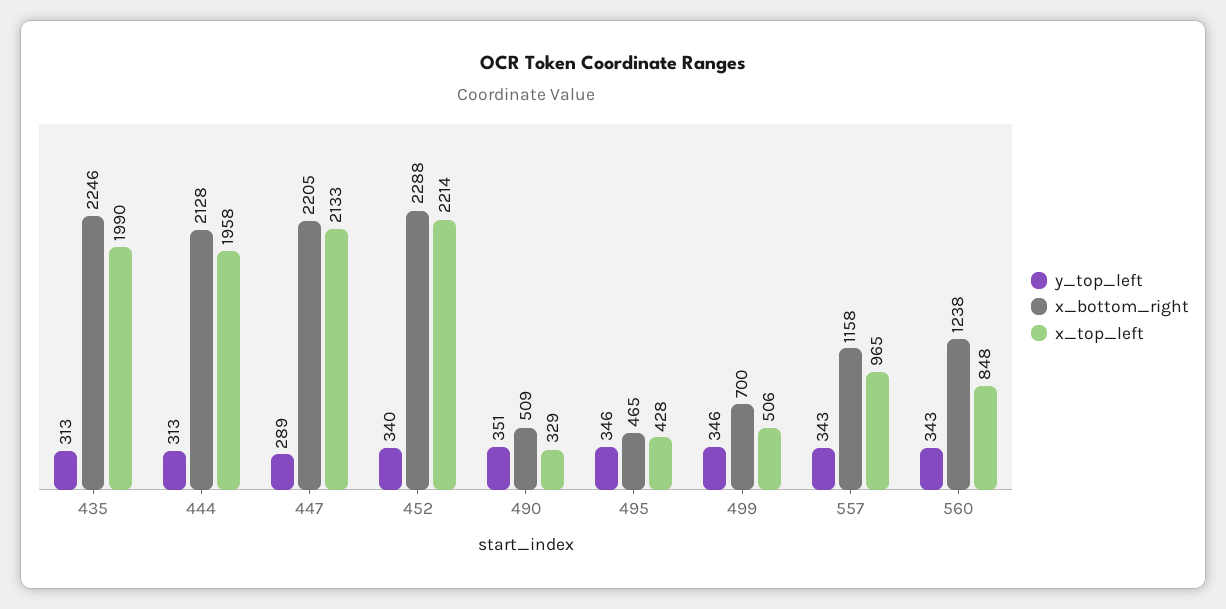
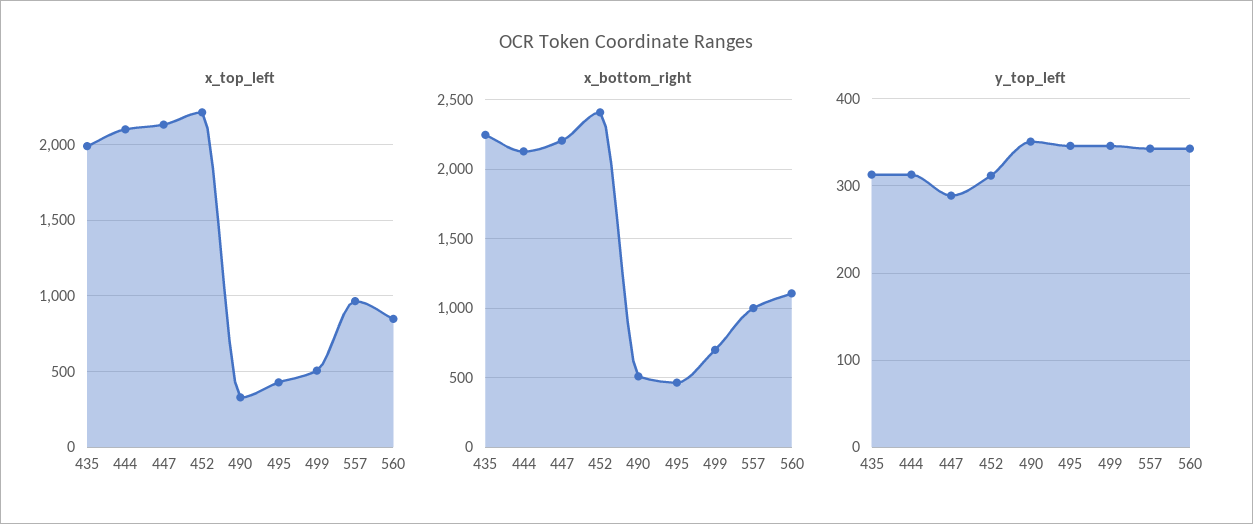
x_top_left, 444: 1958 -> 2100
y_top_left, 452: 340 -> 310
x_bottom_right, 452: 2288 -> 2400
x_bottom_right, 557: 1158 -> 1000
x_bottom_right, 560: 1238 -> 1100

